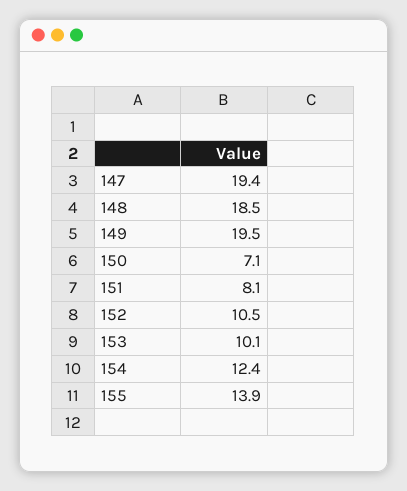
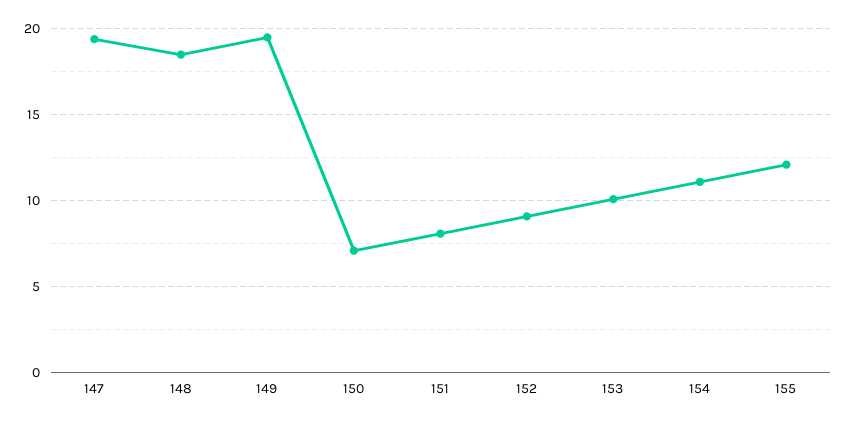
152: 10.5 -> 9
154: 12.4 -> 11
155: 13.9 -> 12

